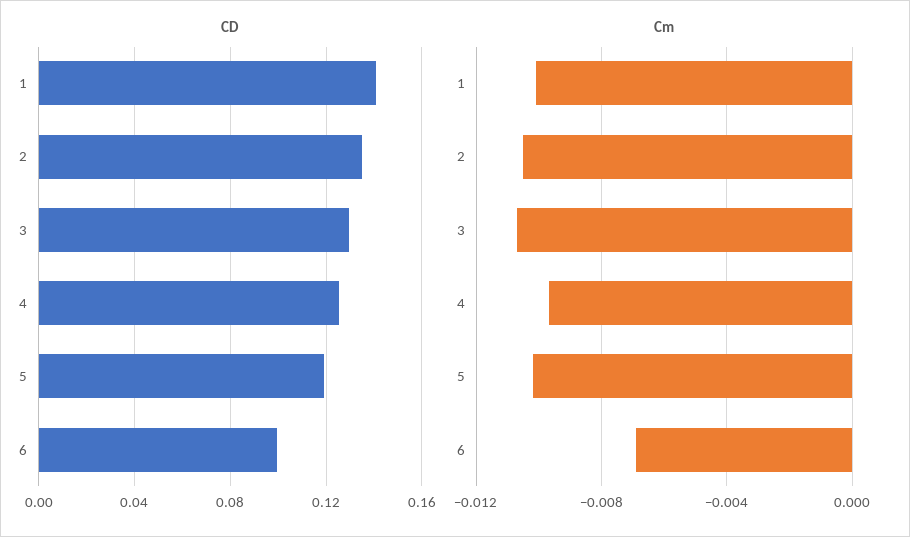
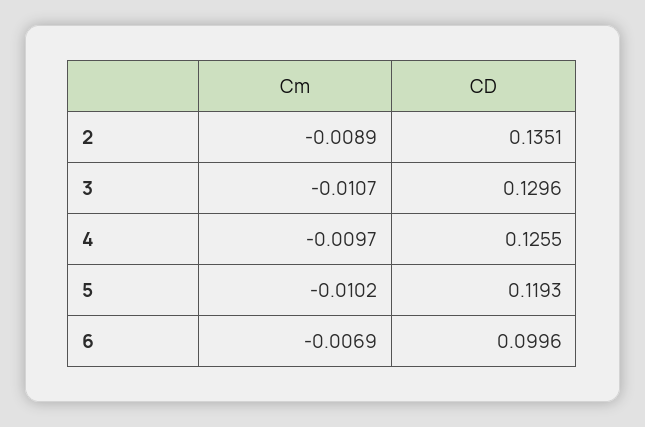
CD, 1: 0.14 -> none
Cm, 1: -0.01 -> none
Cm, 2: -0.0105 -> -0.0089

